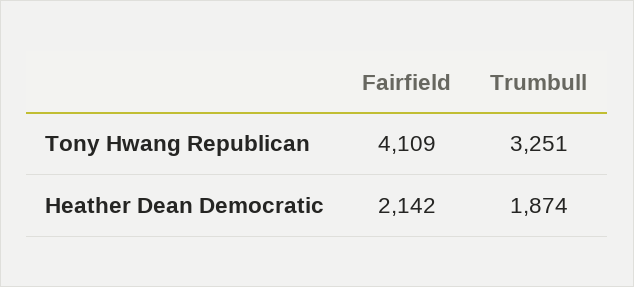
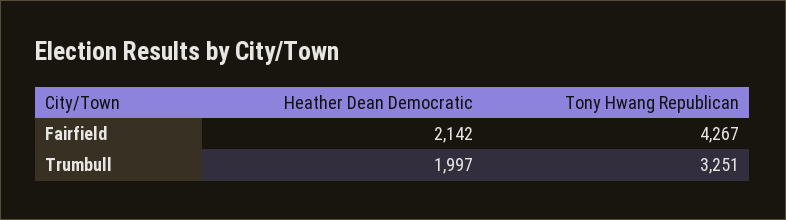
Fairfield, Tony Hwang Republican: 4109 -> 4267
Trumbull, Heather Dean Democratic: 1874 -> 1997

